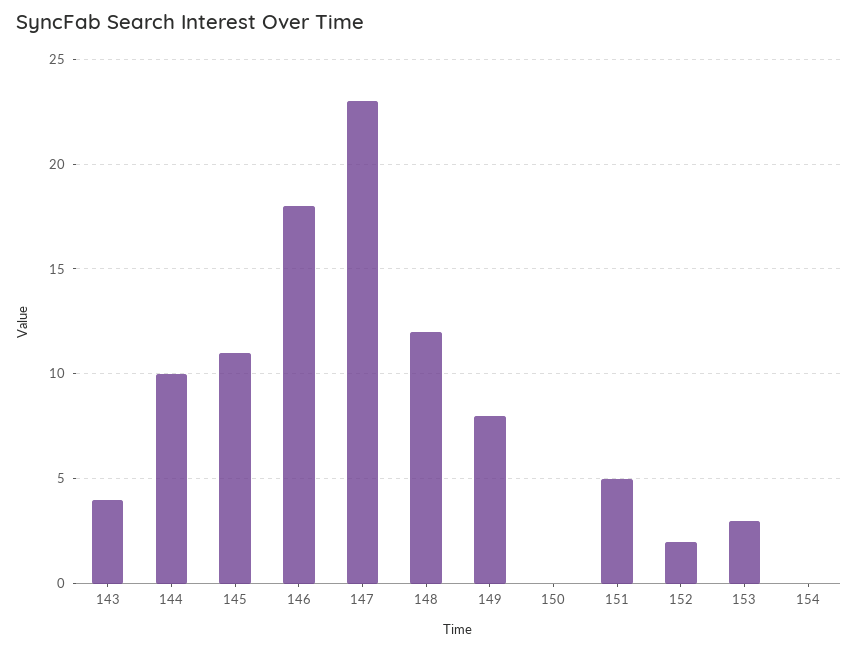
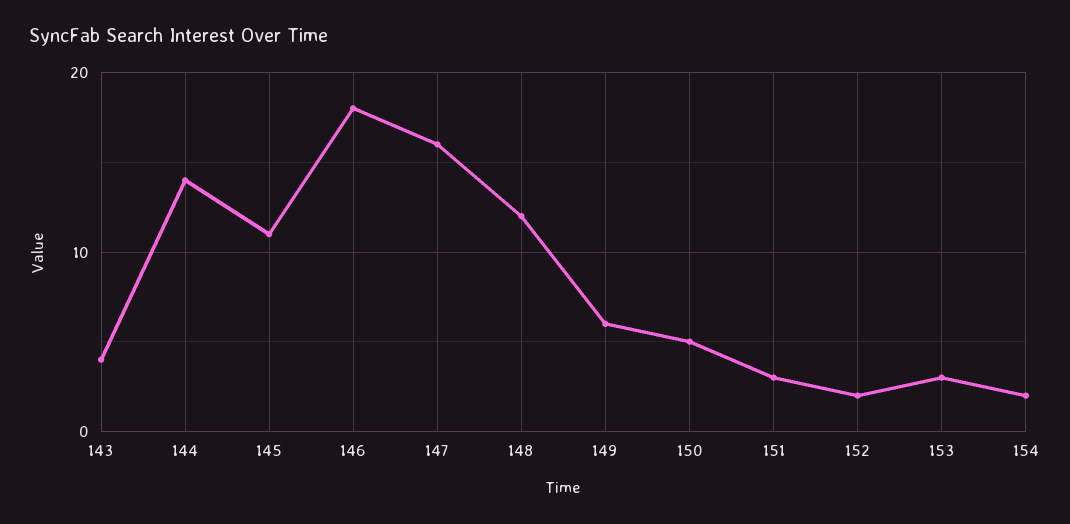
144: 10 -> 14
147: 23 -> 16
149: 8 -> 6
150: 0 -> 5
151: 5 -> 3
154: 0 -> 2

